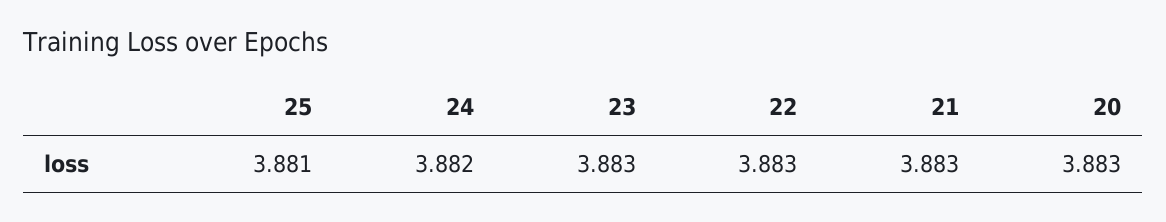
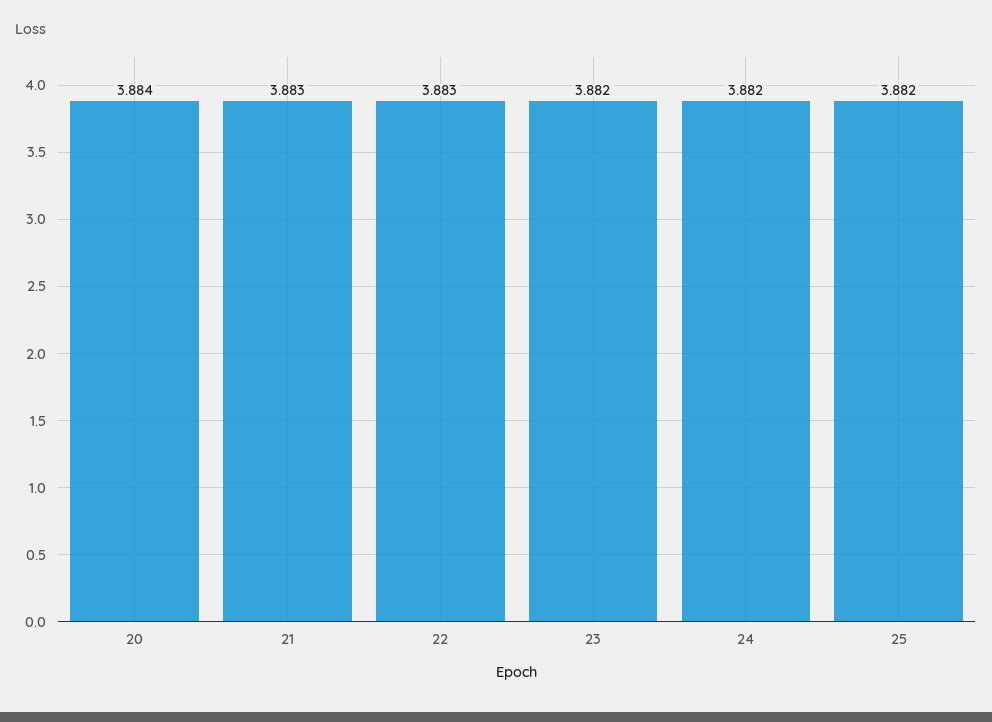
25: 3.881 -> 3.882
23: 3.883 -> 3.882
20: 3.883 -> 3.884

